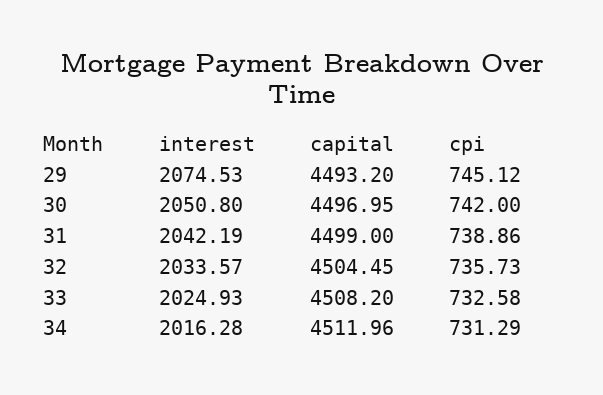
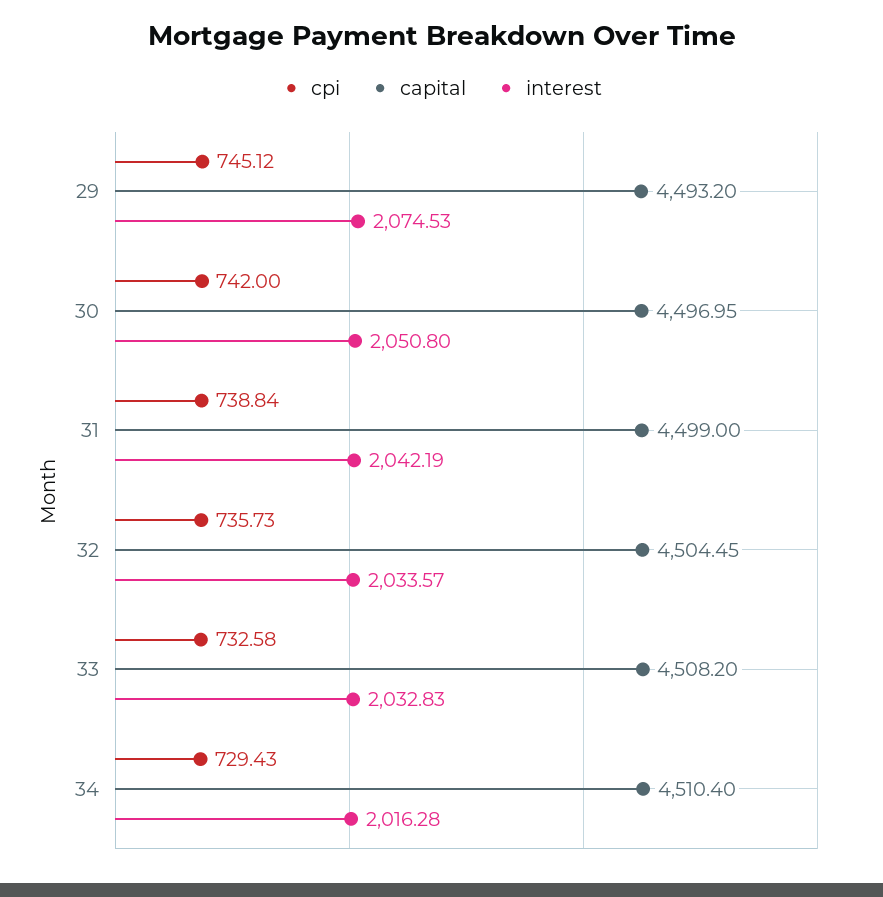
cpi, 31: 738.86 -> 738.84
interest, 33: 2024.93 -> 2032.83
capital, 34: 4511.96 -> 4510.4
cpi, 34: 731.29 -> 729.43

